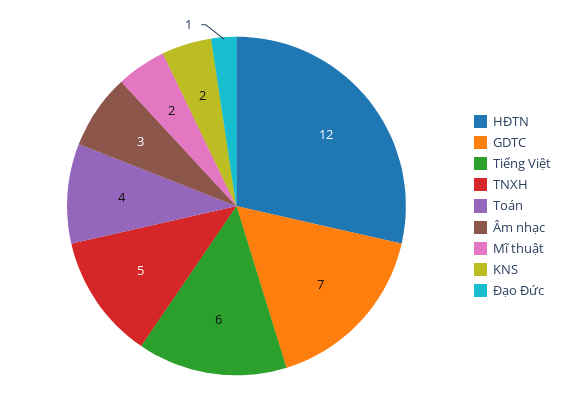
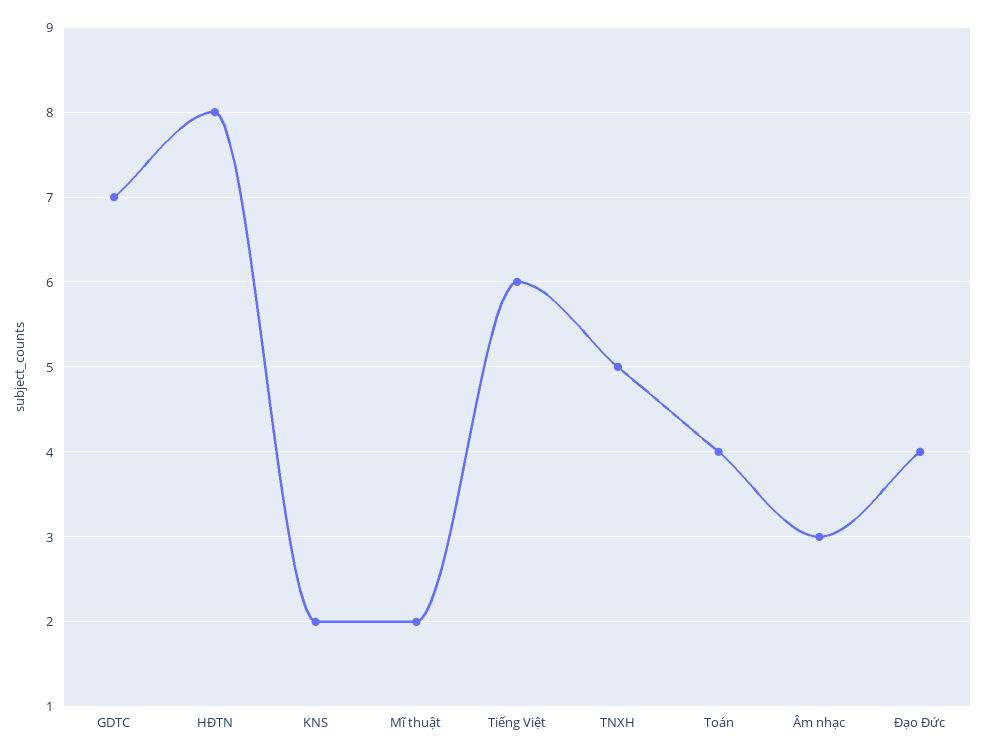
HĐTN: 12 -> 8
Đạo Đức: 1 -> 4

